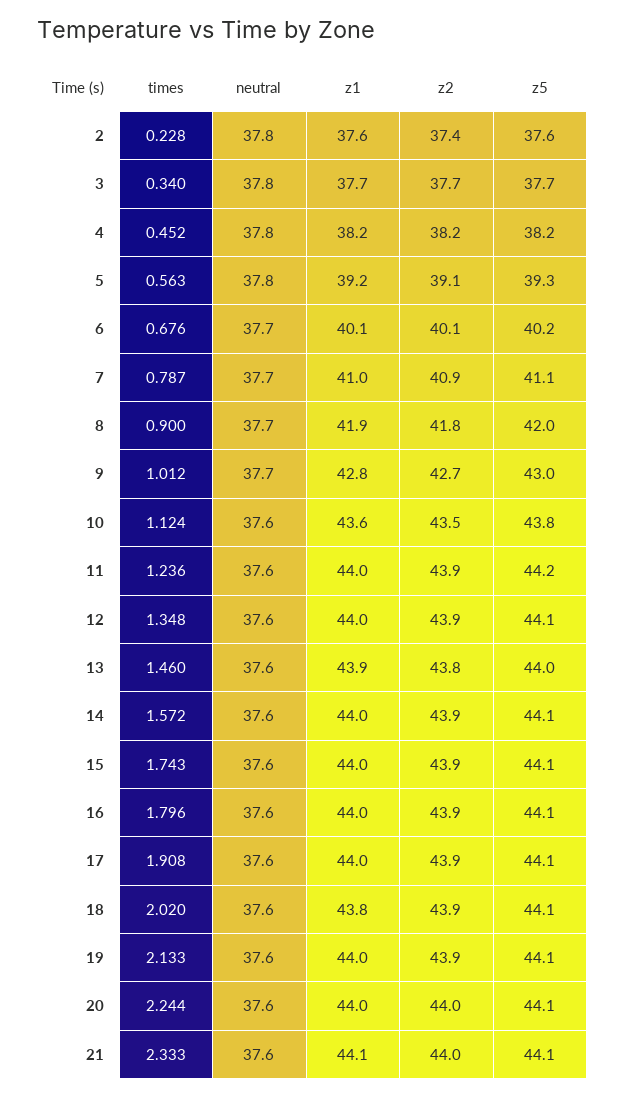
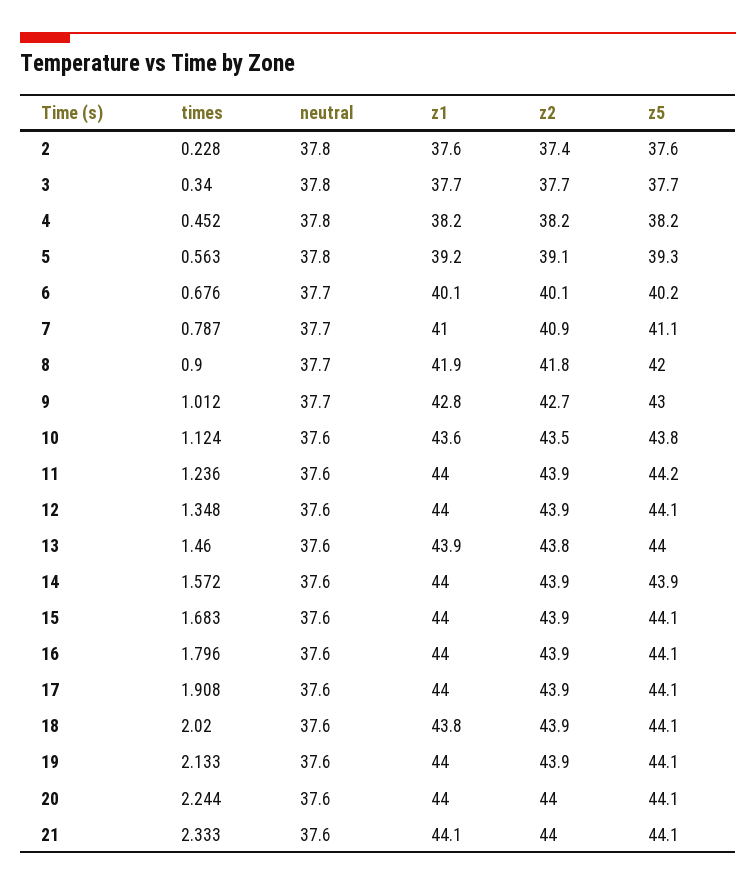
z5, 14: 44.1 -> 43.9
times, 15: 1.743 -> 1.683

